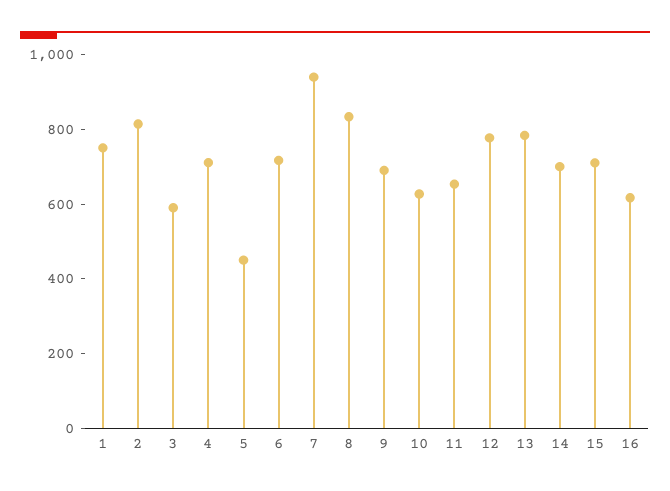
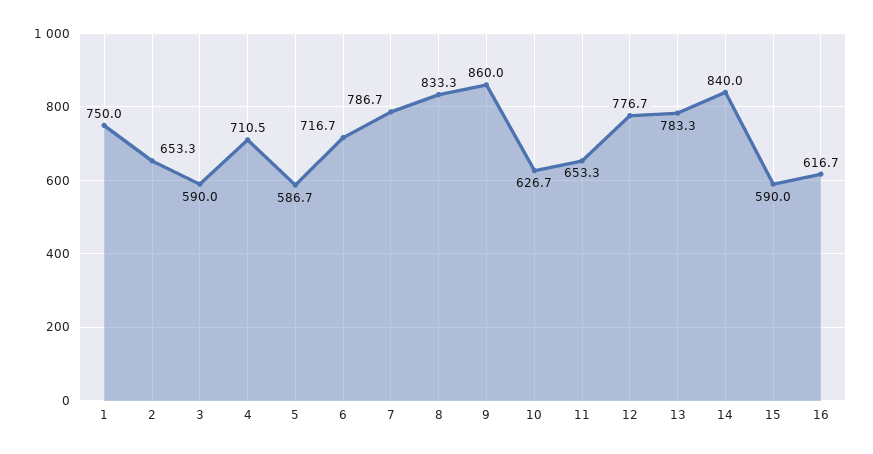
2: 800 -> 653.3
5: 450 -> 586.7
7: 950 -> 786.7
9: 700 -> 860
14: 700 -> 840
15: 700 -> 590

